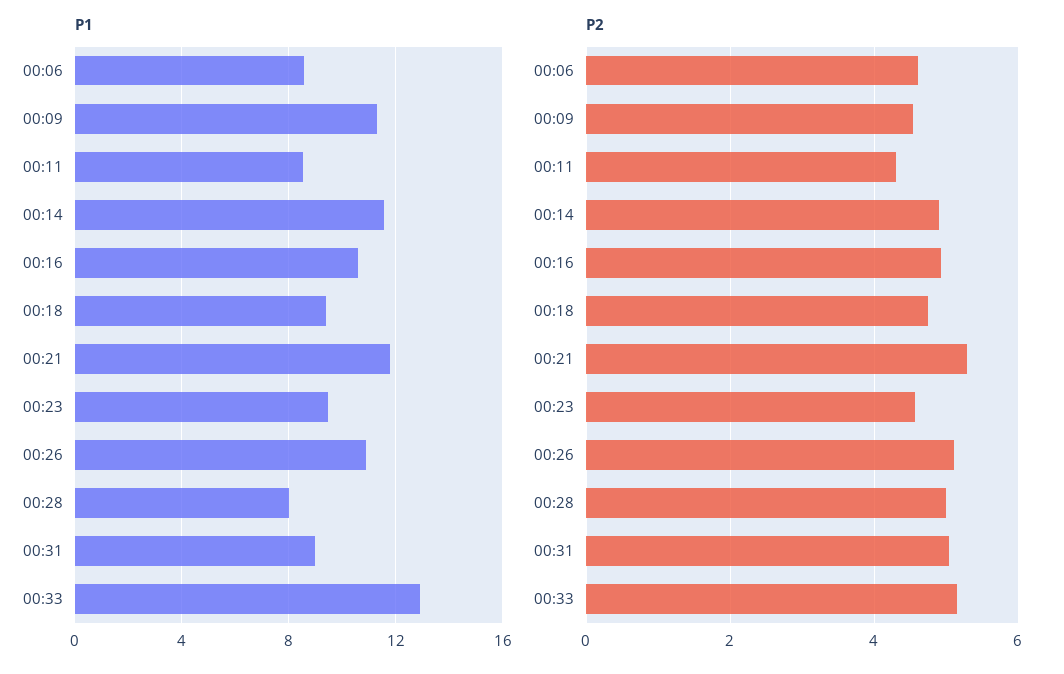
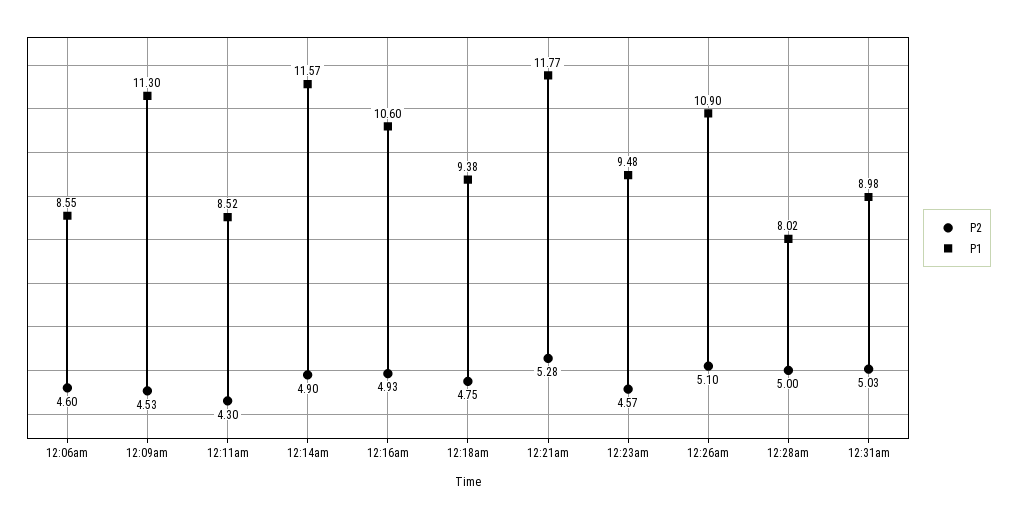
P1, 00:33: 13 -> none
P2, 00:33: 5.2 -> none

